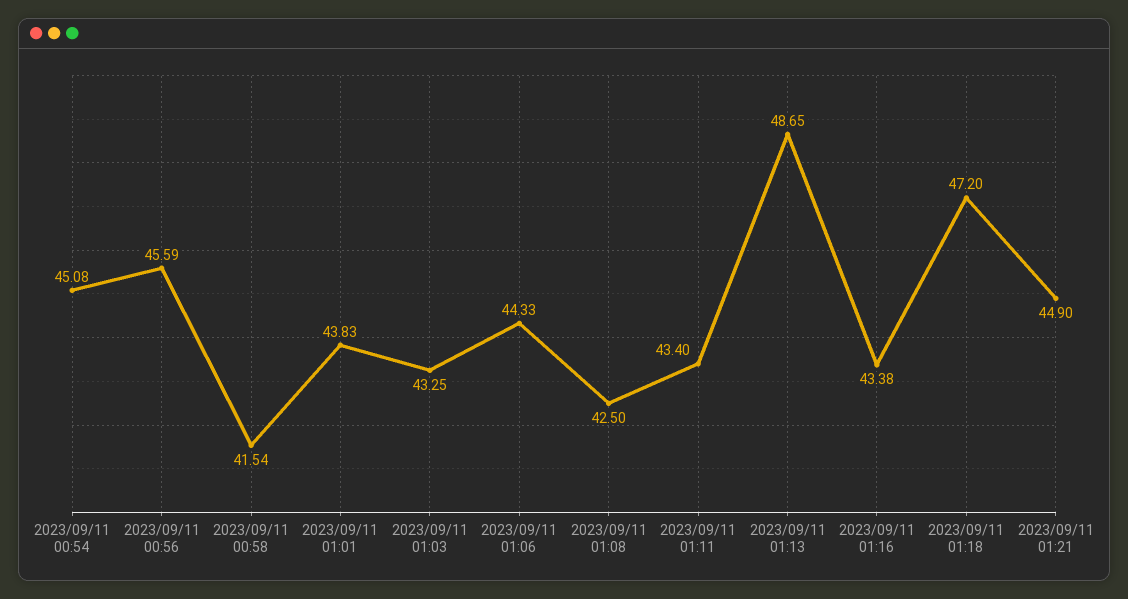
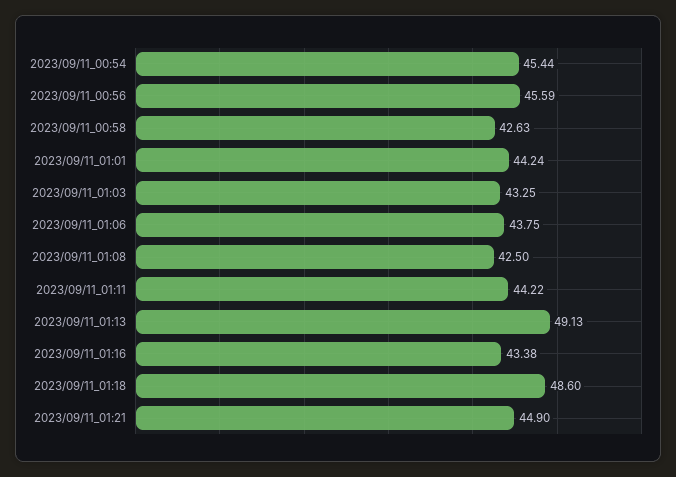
2023/09/11 00:54: 45.08 -> 45.44
2023/09/11 00:58: 41.54 -> 42.63
2023/09/11 01:01: 43.83 -> 44.24
2023/09/11 01:06: 44.33 -> 43.75
2023/09/11 01:11: 43.4 -> 44.22
2023/09/11 01:13: 48.65 -> 49.13
2023/09/11 01:18: 47.2 -> 48.6

